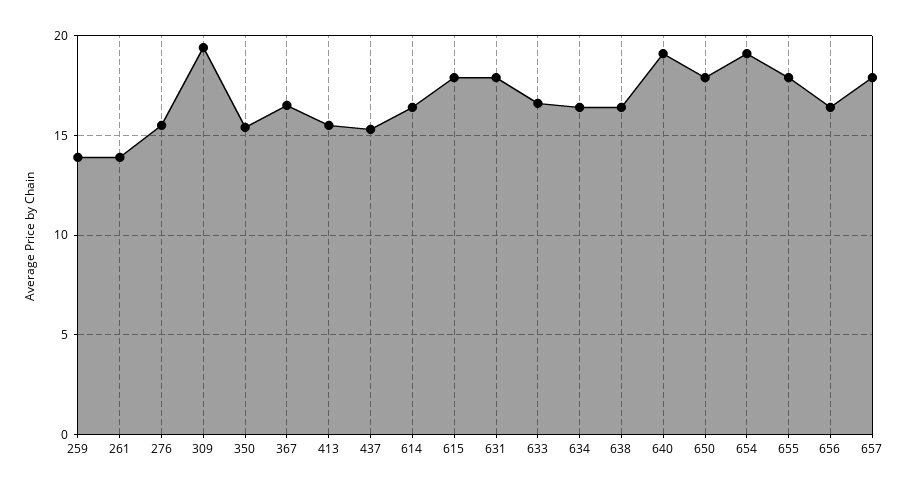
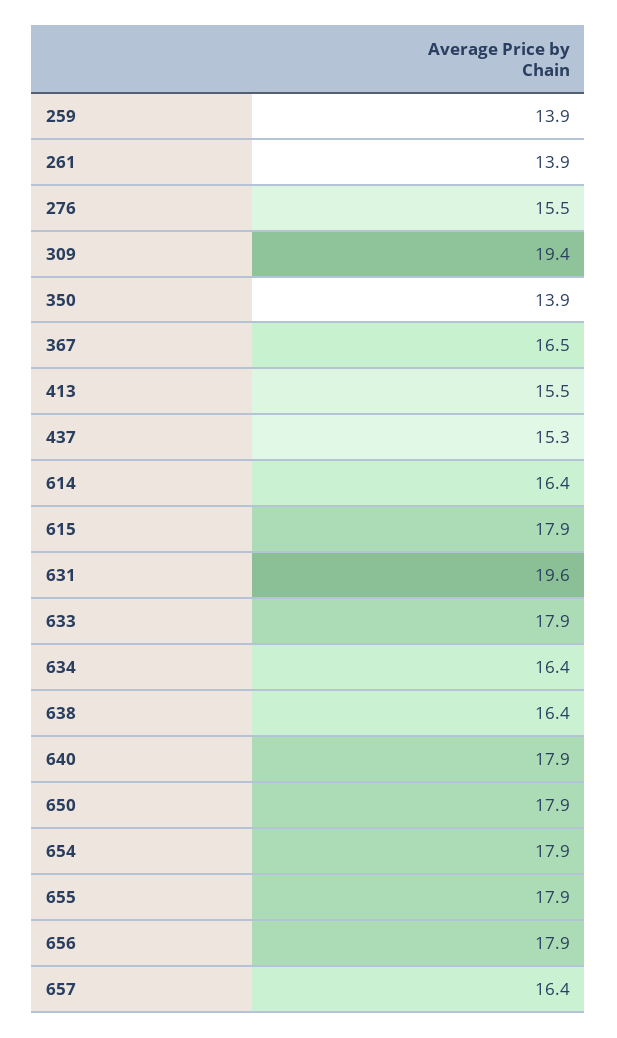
350: 15.5 -> 13.9
631: 18 -> 19.6
633: 16.5 -> 17.9
640: 19 -> 17.9
654: 19 -> 17.9
656: 16.5 -> 17.9
657: 18 -> 16.4

